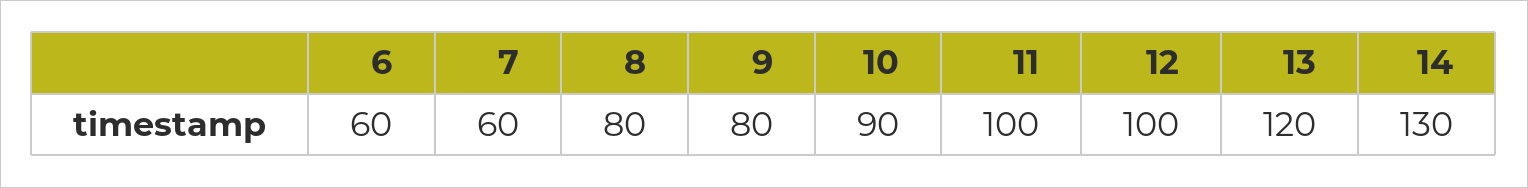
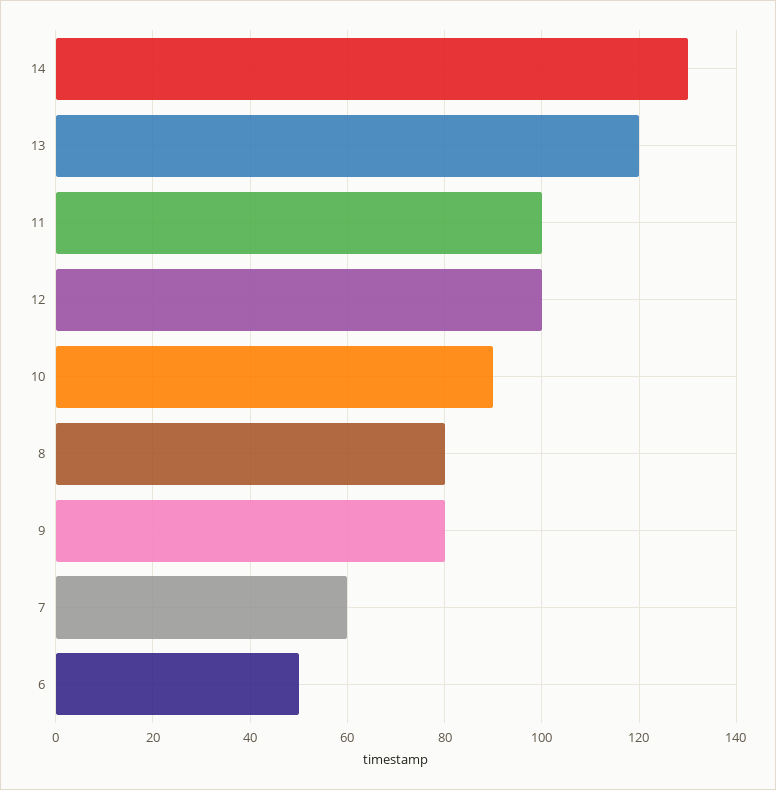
6: 60 -> 50

